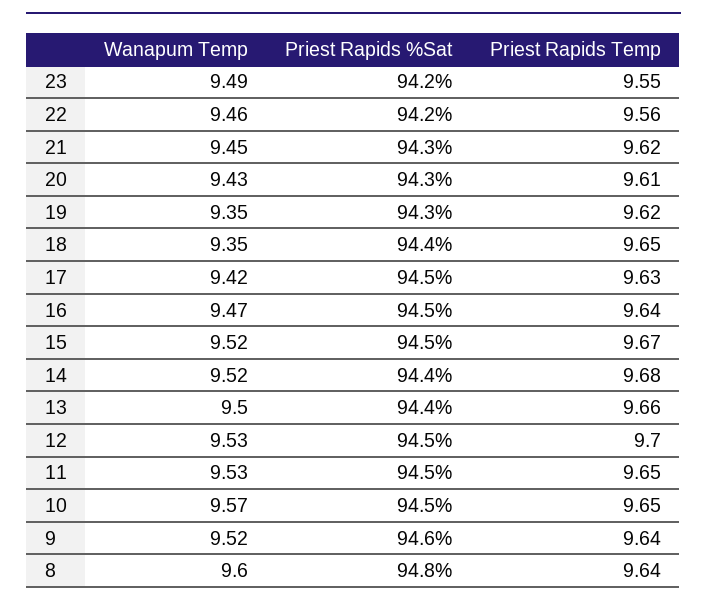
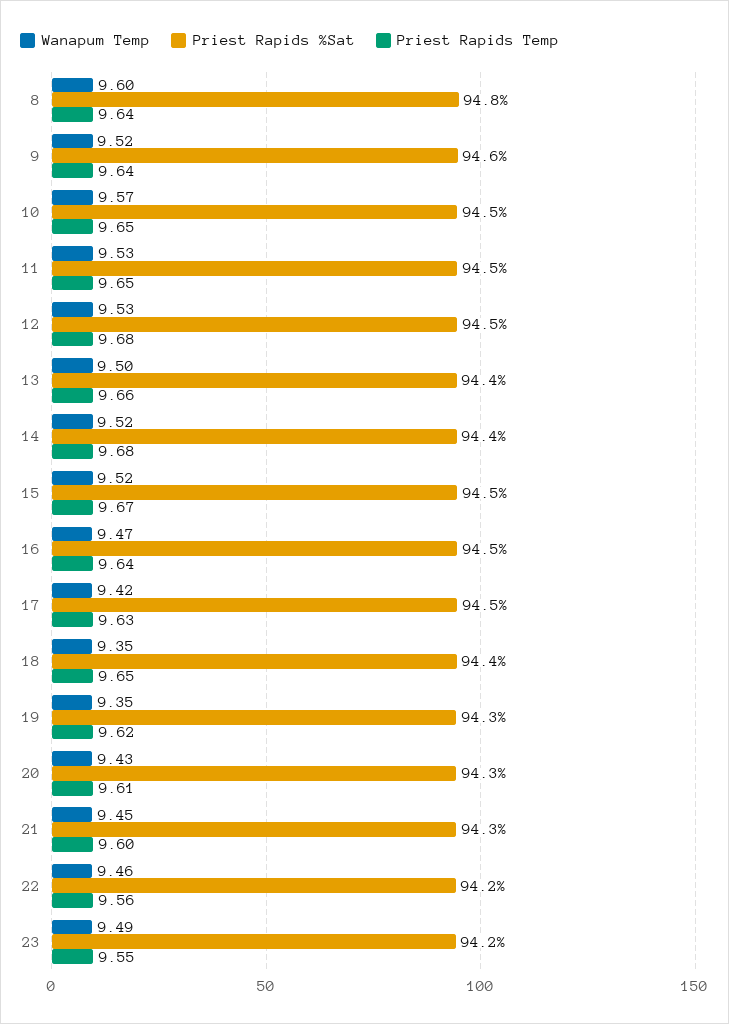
Priest Rapids Temp, 21: 9.62 -> 9.6
Priest Rapids Temp, 12: 9.7 -> 9.68

